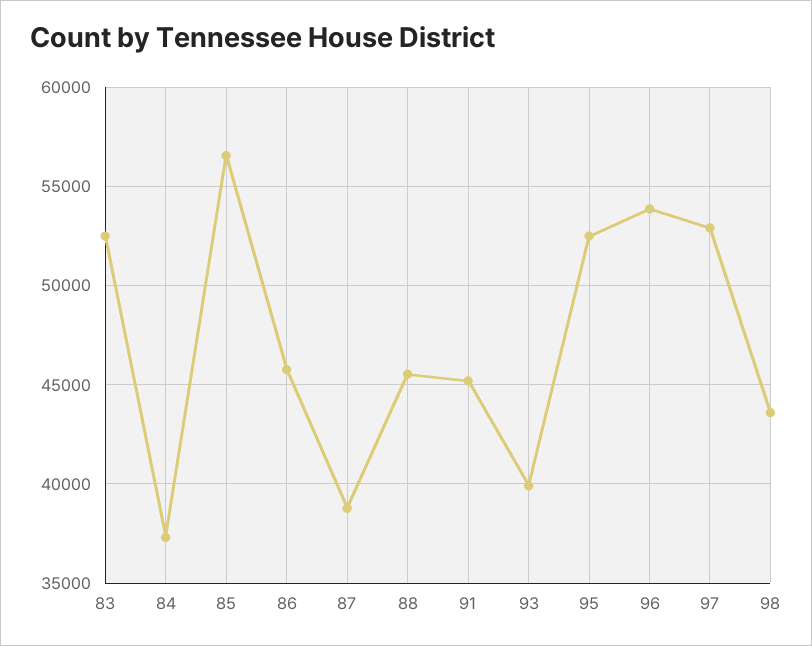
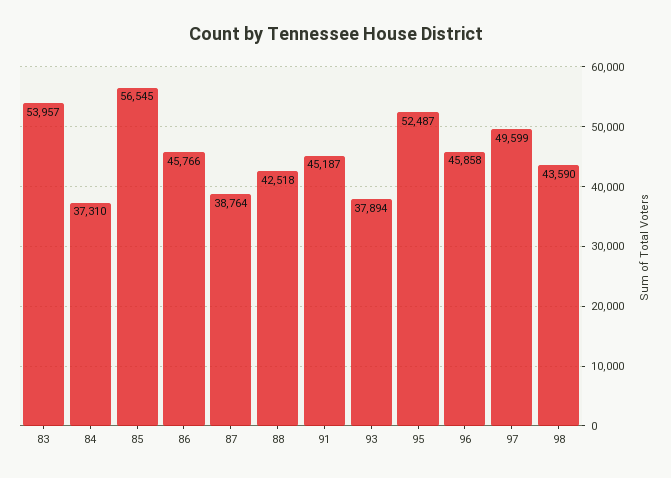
83: 52500 -> 53957
88: 45500 -> 42518
93: 40000 -> 37894
96: 54000 -> 45858
97: 53000 -> 49599

